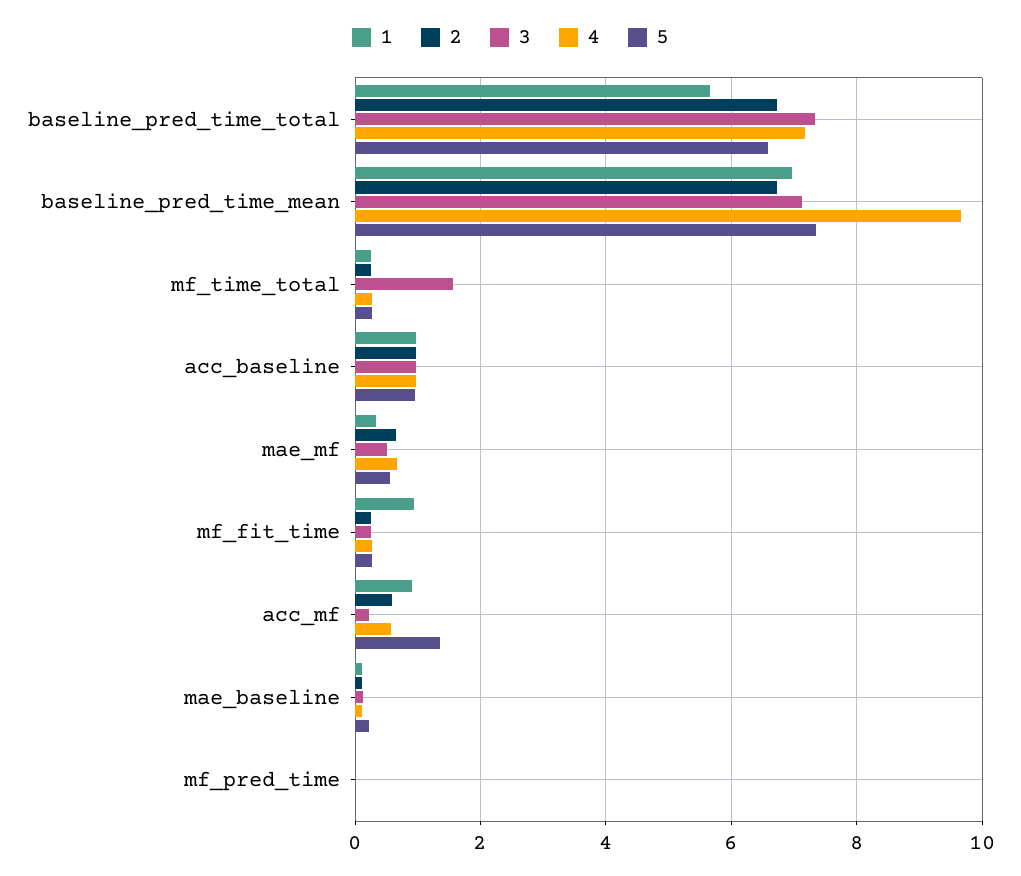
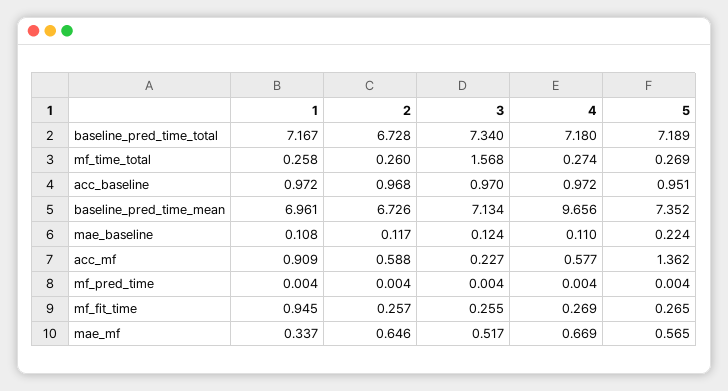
1, baseline_pred_time_total: 5.6 -> 7.167
5, baseline_pred_time_total: 6.6 -> 7.189

